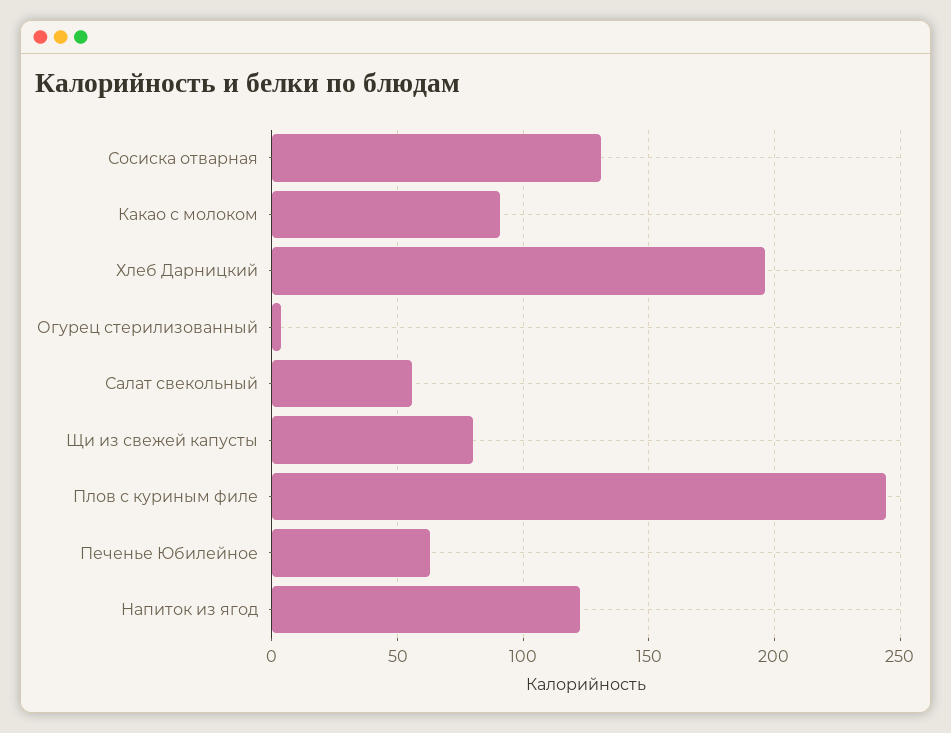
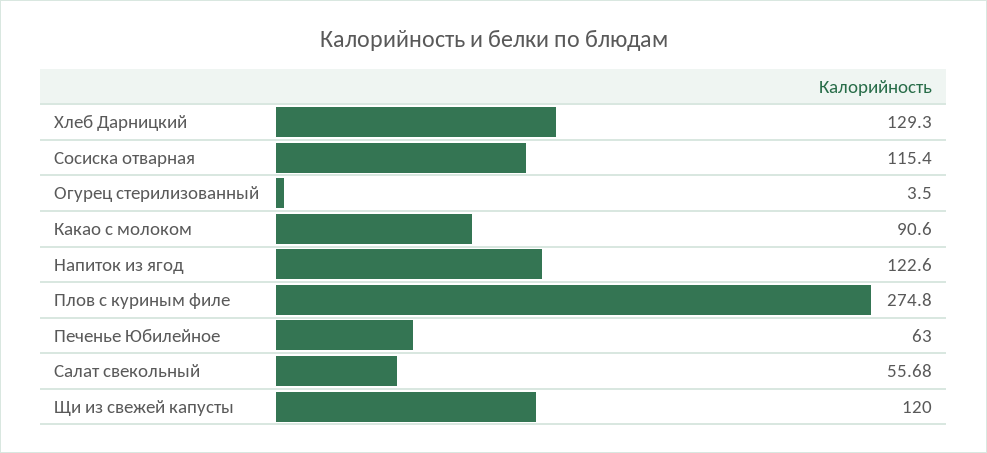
Сосиска отварная: 130 -> 115.4
Хлеб Дарницкий: 195 -> 129.3
Щи из свежей капусты: 80 -> 120
Плов с куриным филе: 245 -> 274.8

